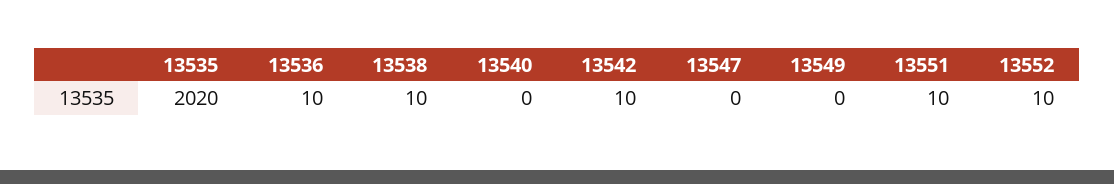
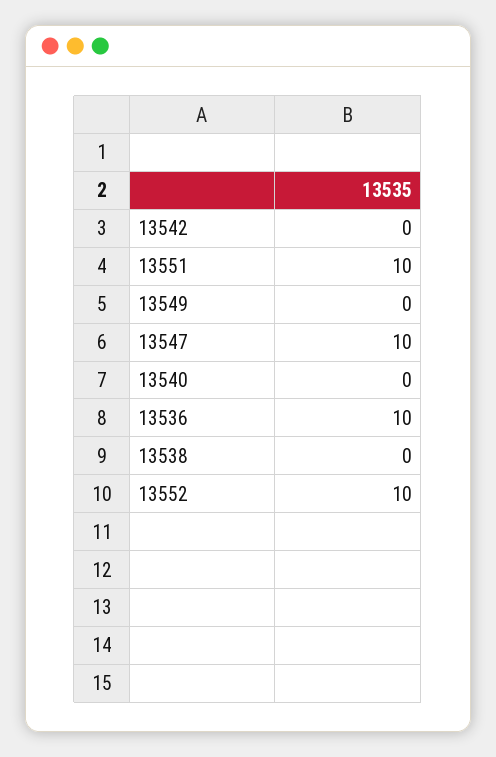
13535: 2020 -> none
13538: 10 -> 0
13542: 10 -> 0
13547: 0 -> 10

